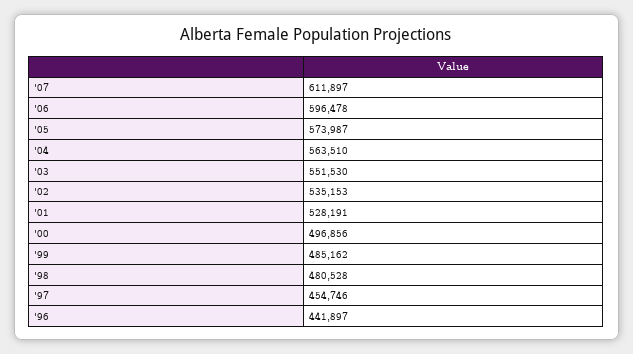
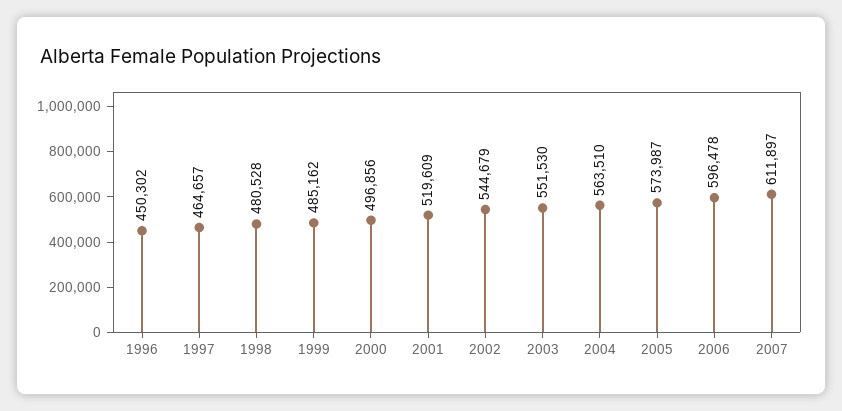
'02: 535153 -> 544679
'01: 528191 -> 519609
'97: 454746 -> 464657
'96: 441897 -> 450302

